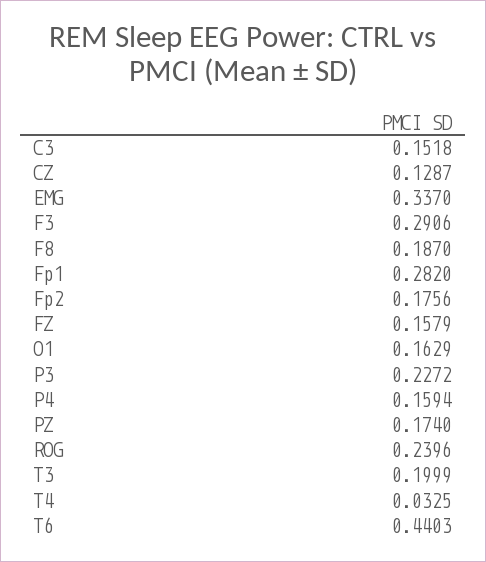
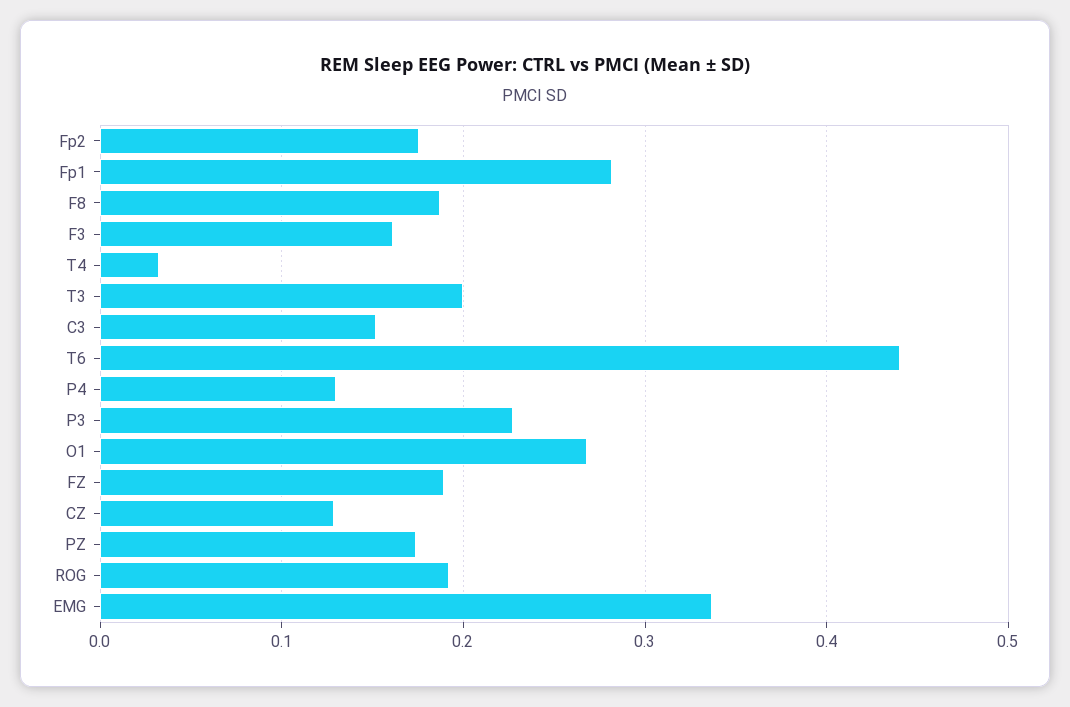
F3: 0.2906 -> 0.16
FZ: 0.1579 -> 0.19
O1: 0.1629 -> 0.27
P4: 0.1594 -> 0.13
ROG: 0.2396 -> 0.19

